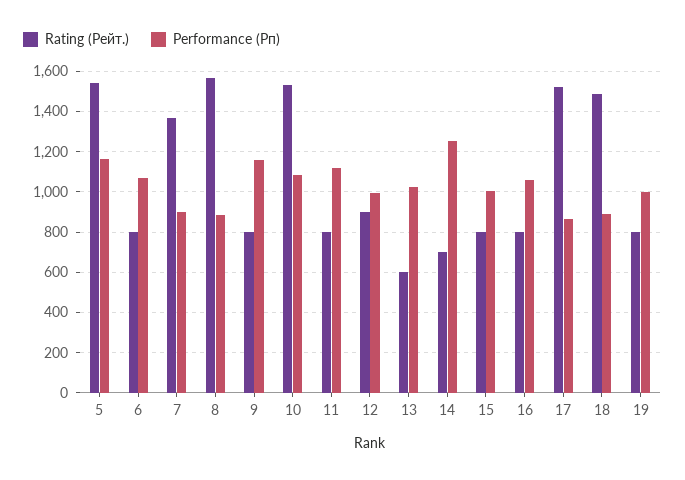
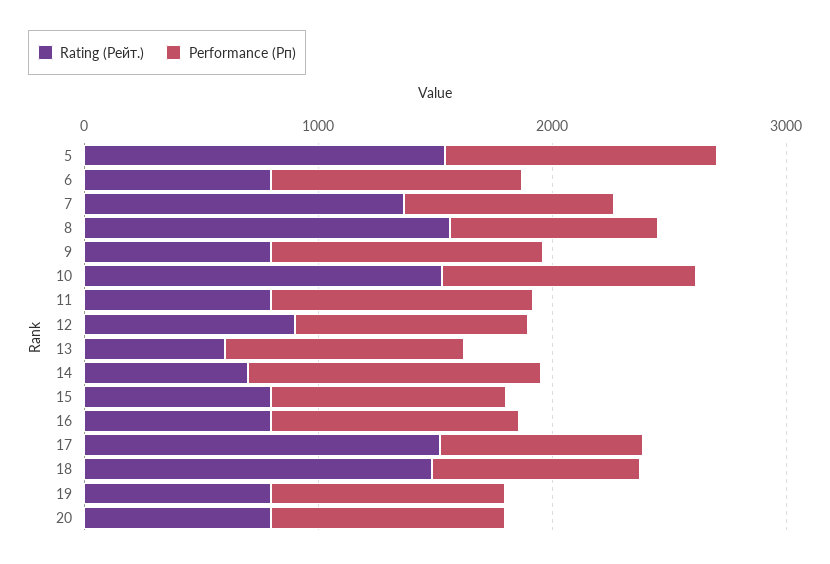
Rating (Рейт.), 20: none -> 800
Performance (Рп), 20: none -> 1000

